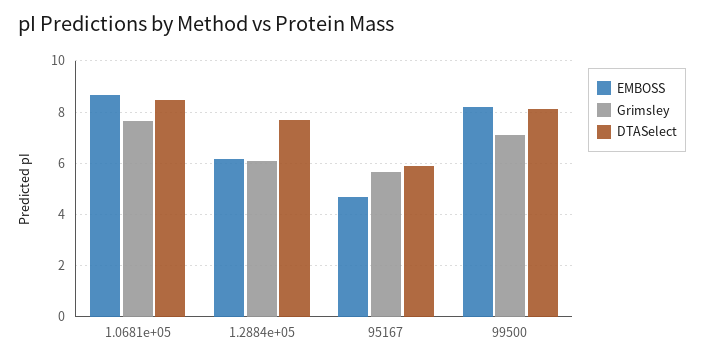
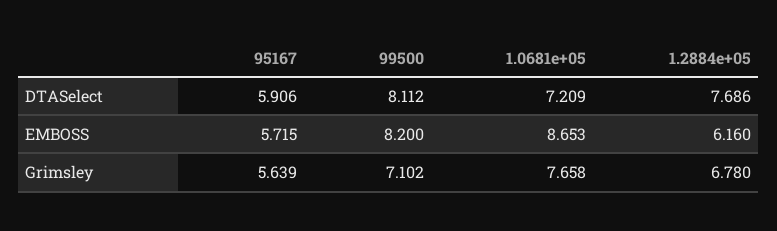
DTASelect, 1.0681e+05: 8.5 -> 7.209
Grimsley, 1.2884e+05: 6 -> 6.78
EMBOSS, 95167: 4.75 -> 5.715

